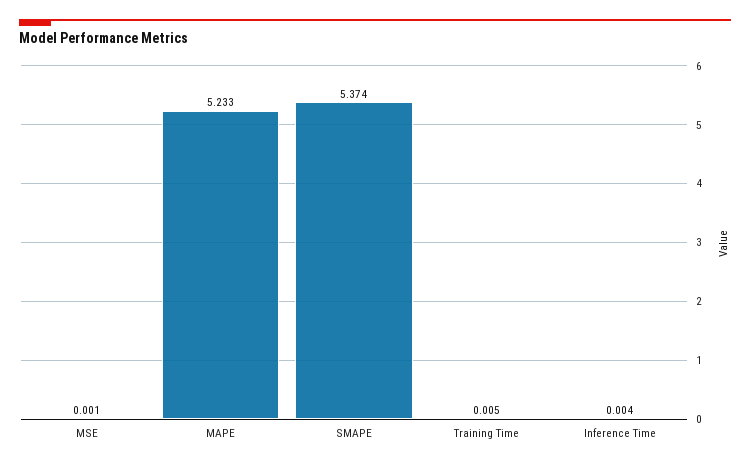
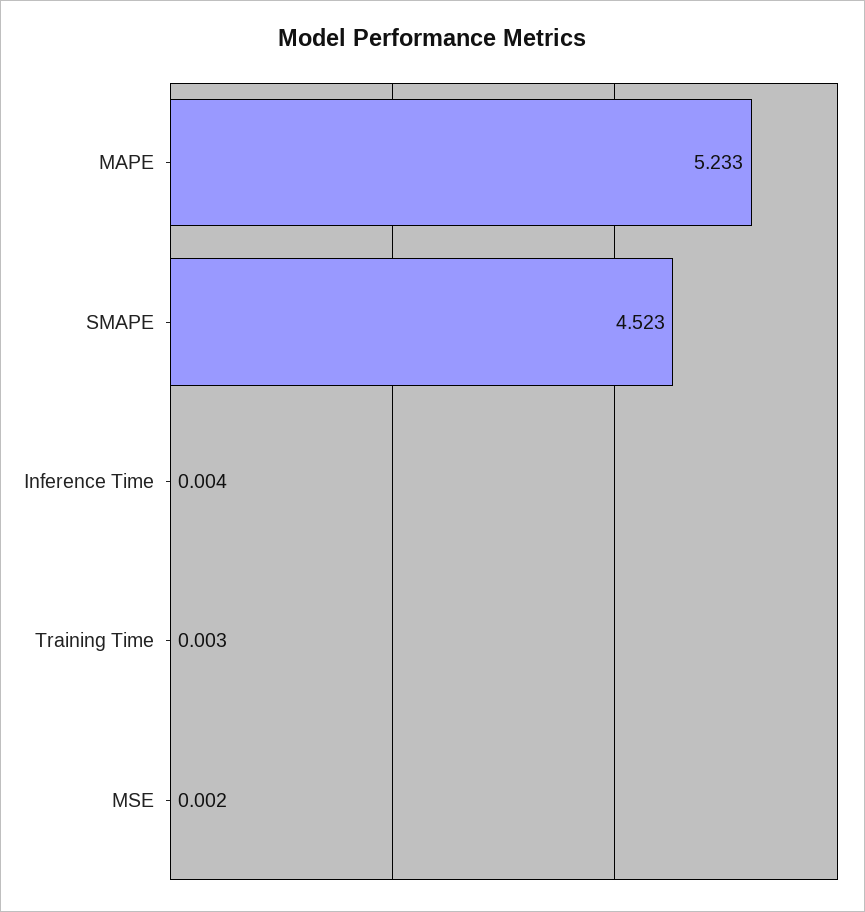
MSE: 0.001 -> 0.002
SMAPE: 5.374 -> 4.523
Training Time: 0.005 -> 0.003

